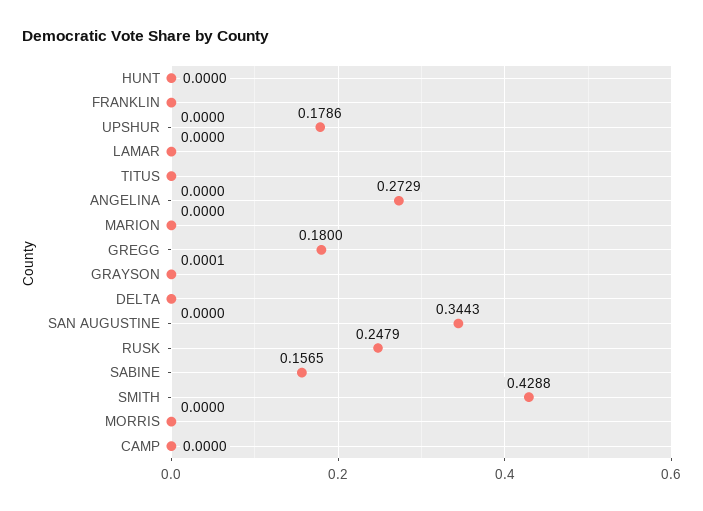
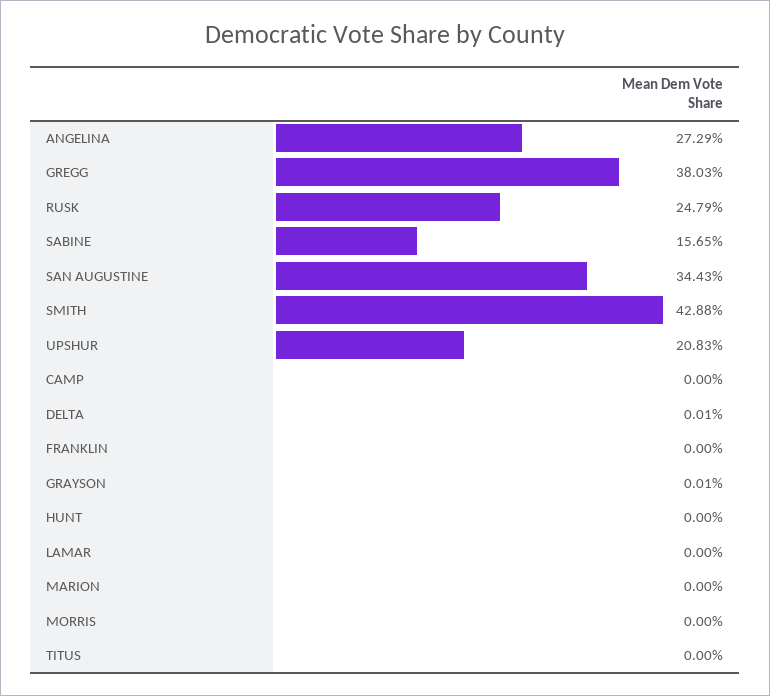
UPSHUR: 0.1786 -> 0.2083
GREGG: 0.18 -> 0.3803
DELTA: 0 -> 0.0001

